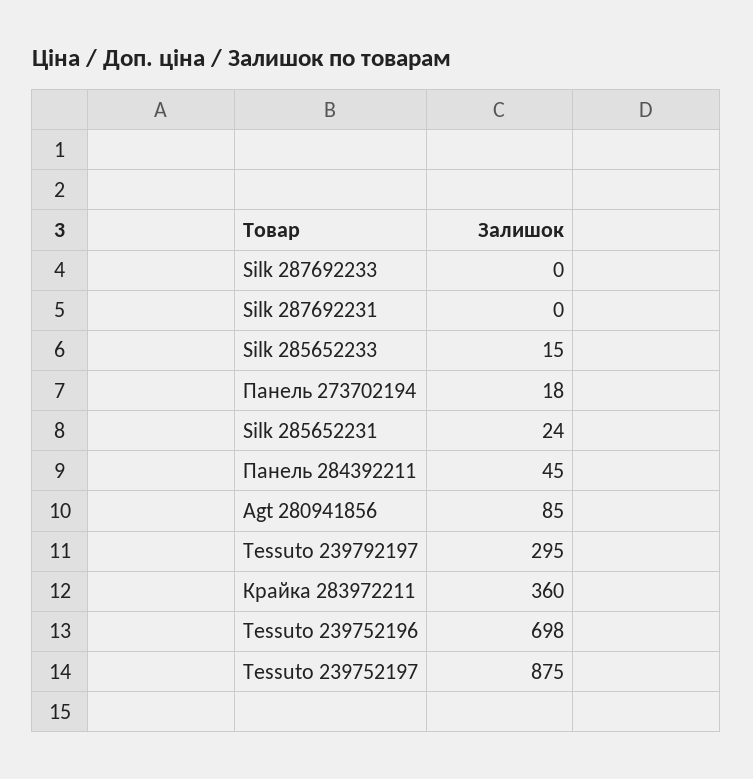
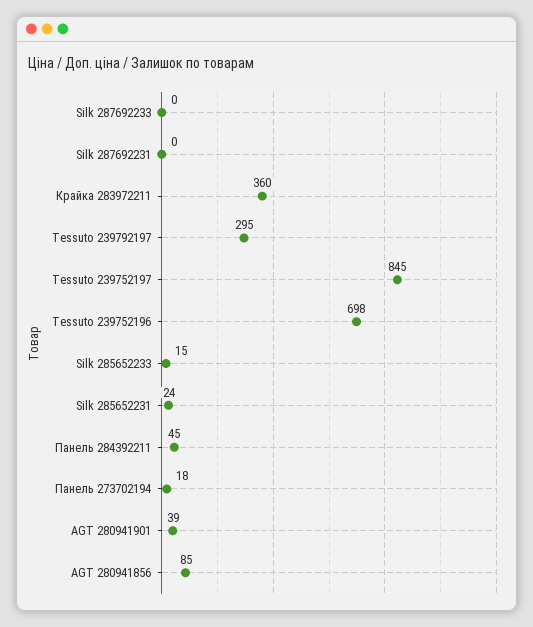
Tessuto 239752197: 875 -> 845
AGT 280941901: none -> 39

